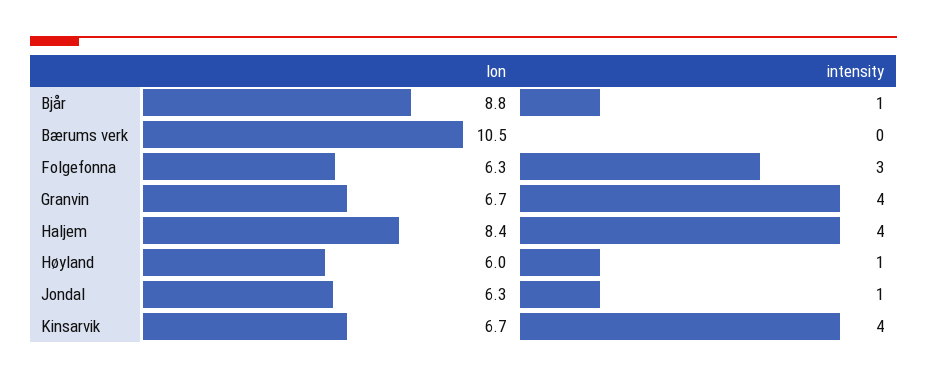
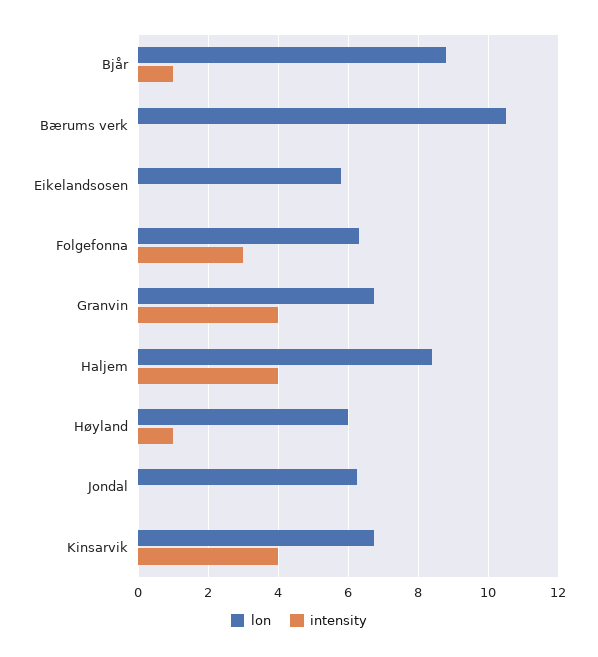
intensity, Jondal: 1 -> 0
lon, Eikelandsosen: none -> 5.8
intensity, Eikelandsosen: none -> 0

